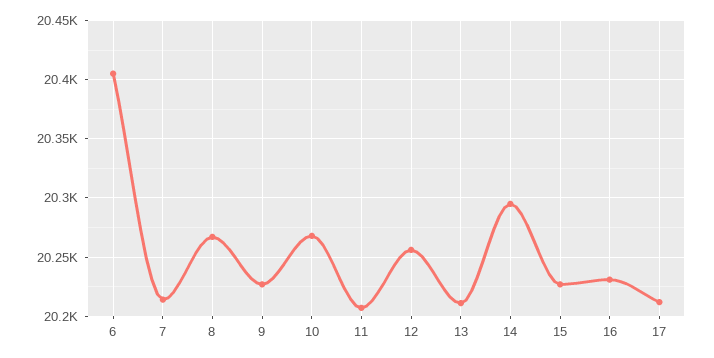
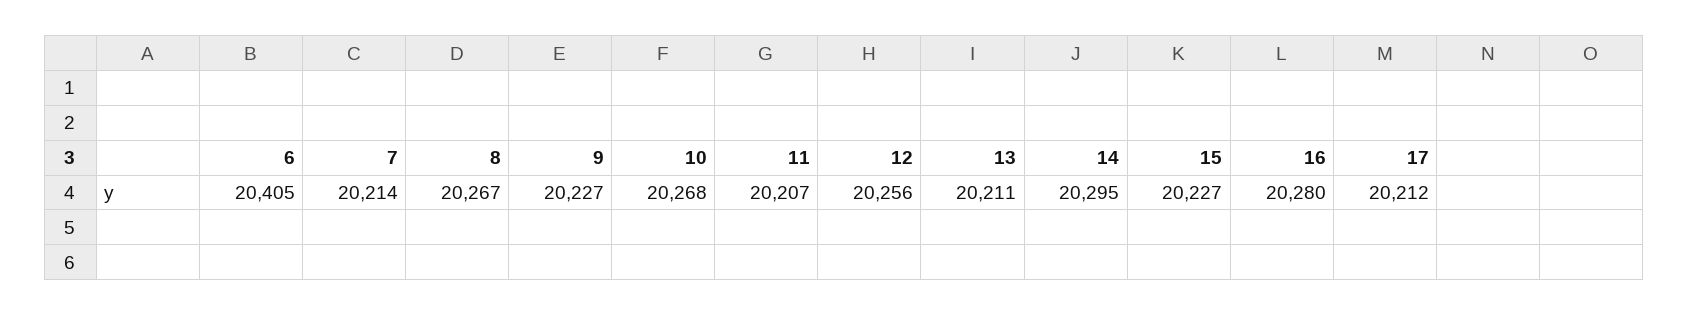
16: 20230 -> 20280

